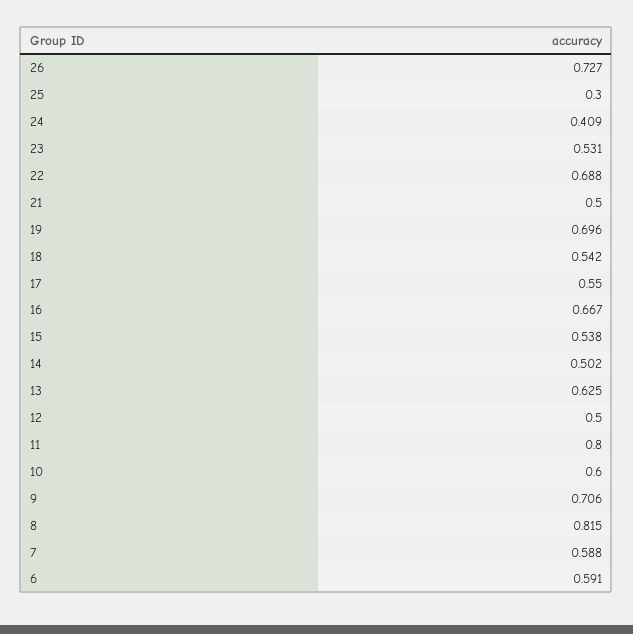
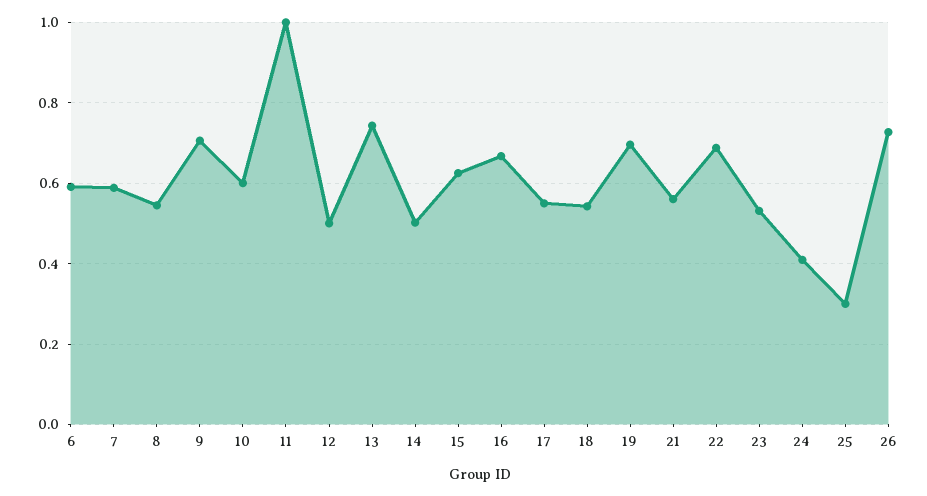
21: 0.5 -> 0.56
15: 0.538 -> 0.62
13: 0.625 -> 0.74
11: 0.8 -> 1
8: 0.815 -> 0.54

